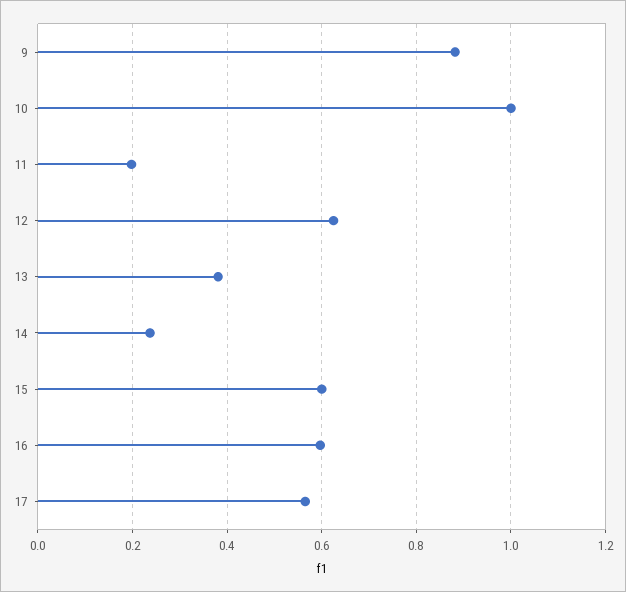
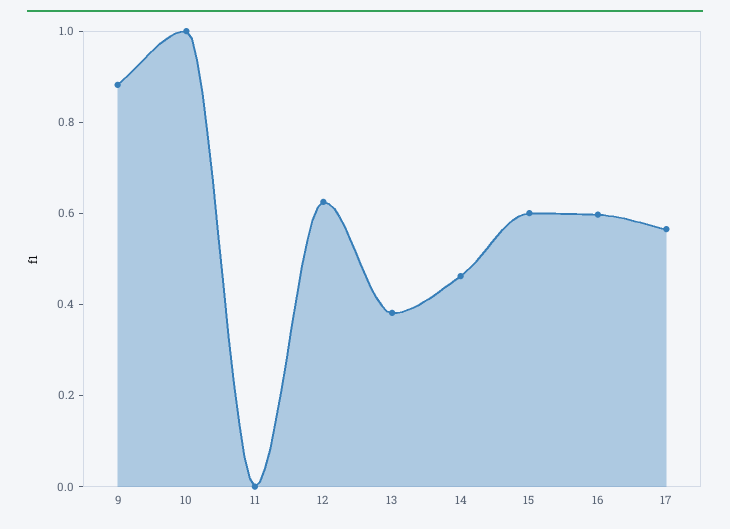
11: 0.2 -> 0
14: 0.24 -> 0.45

